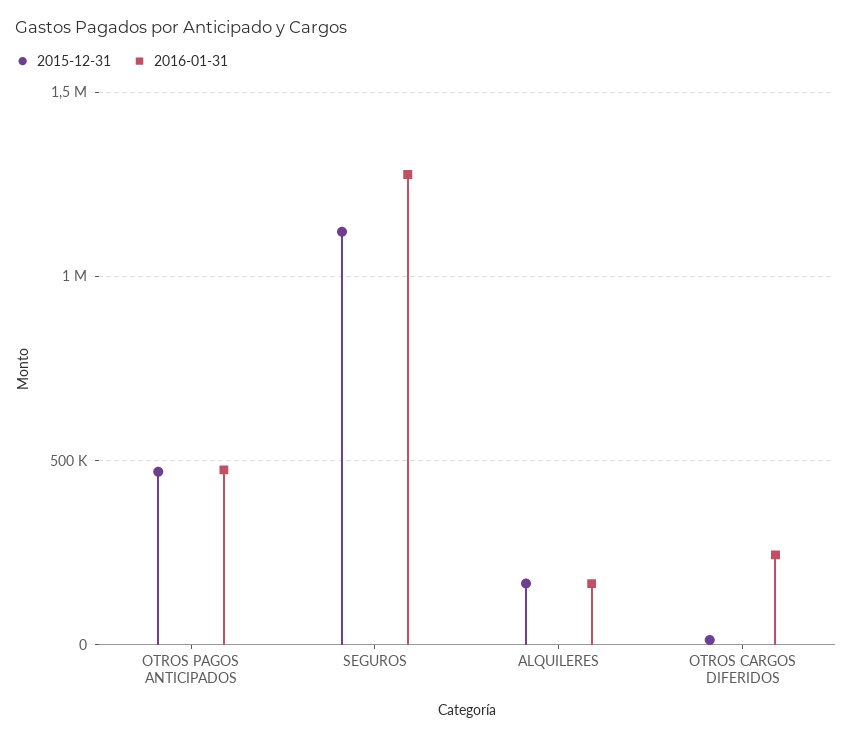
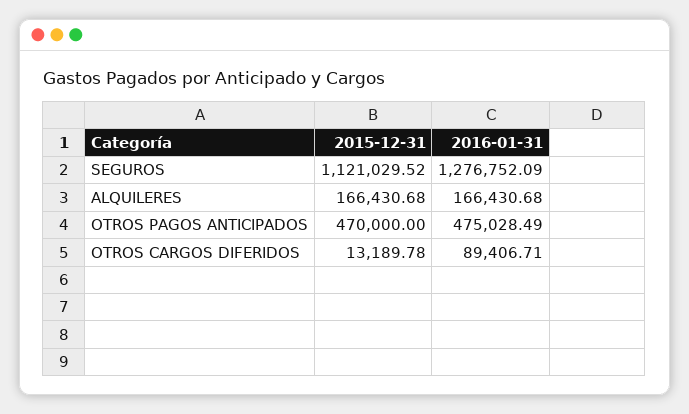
2016-01-31, OTROS CARGOS DIFERIDOS: 250000 -> 89406.71

